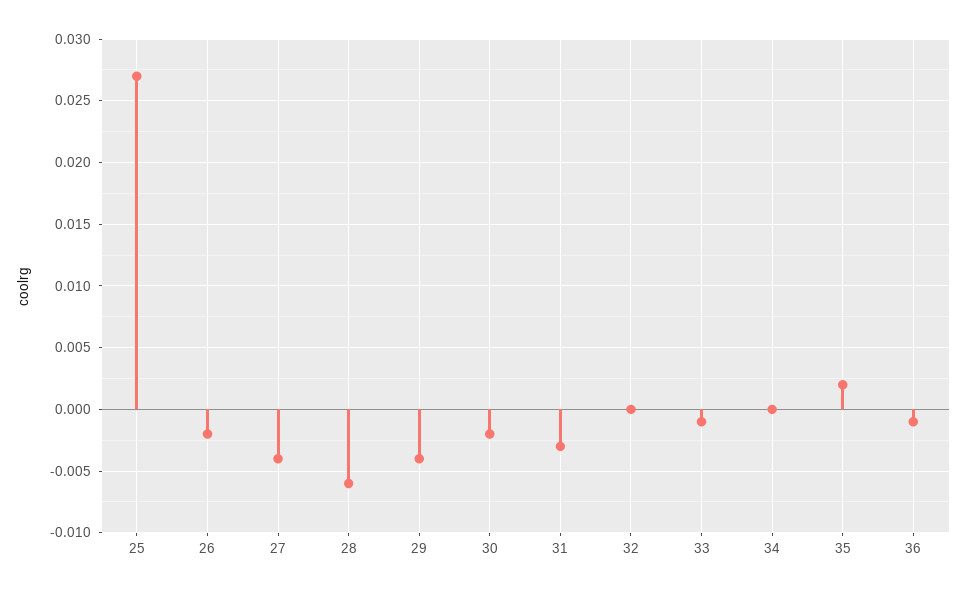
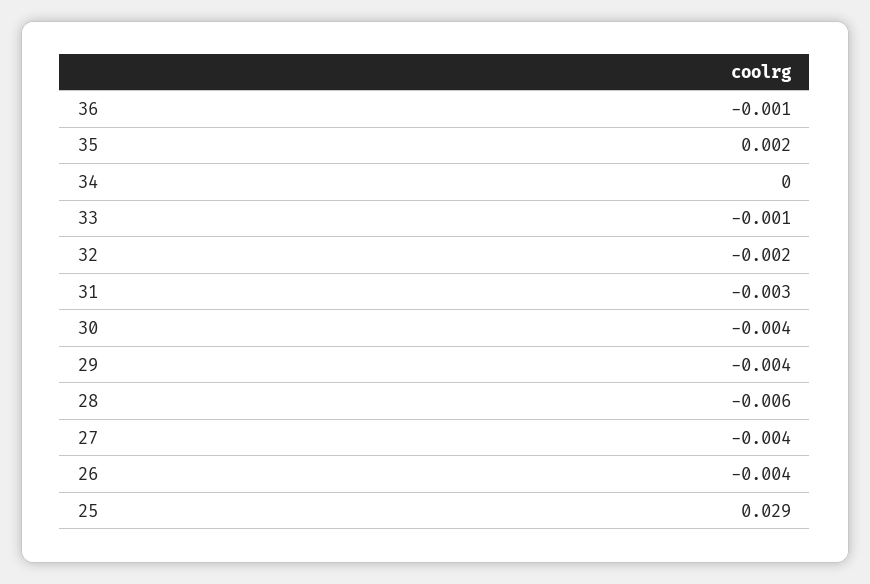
25: 0.027 -> 0.029
26: -0.002 -> -0.004
30: -0.002 -> -0.004
32: 0 -> -0.002

